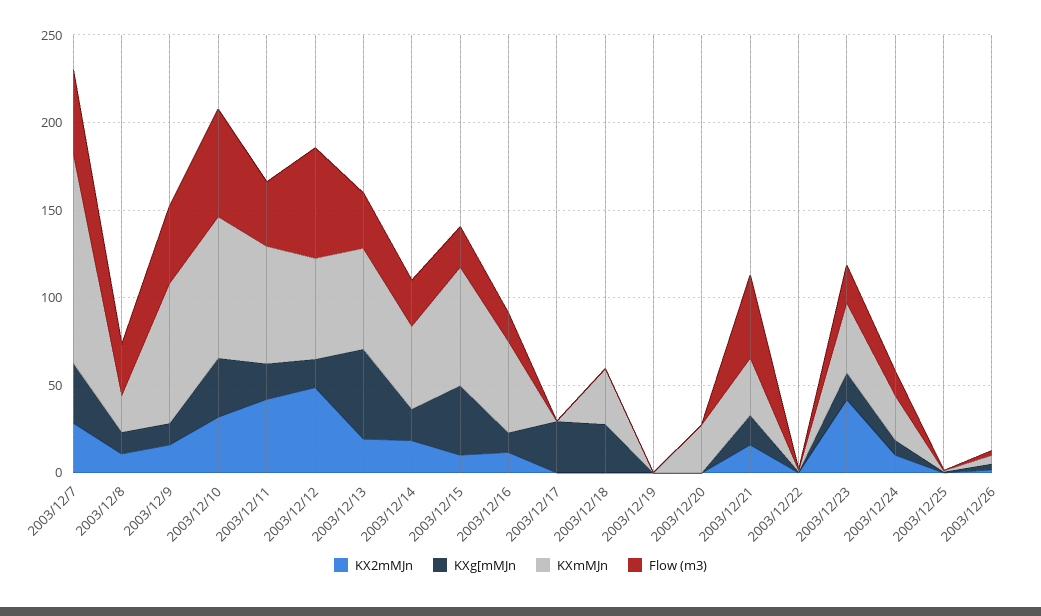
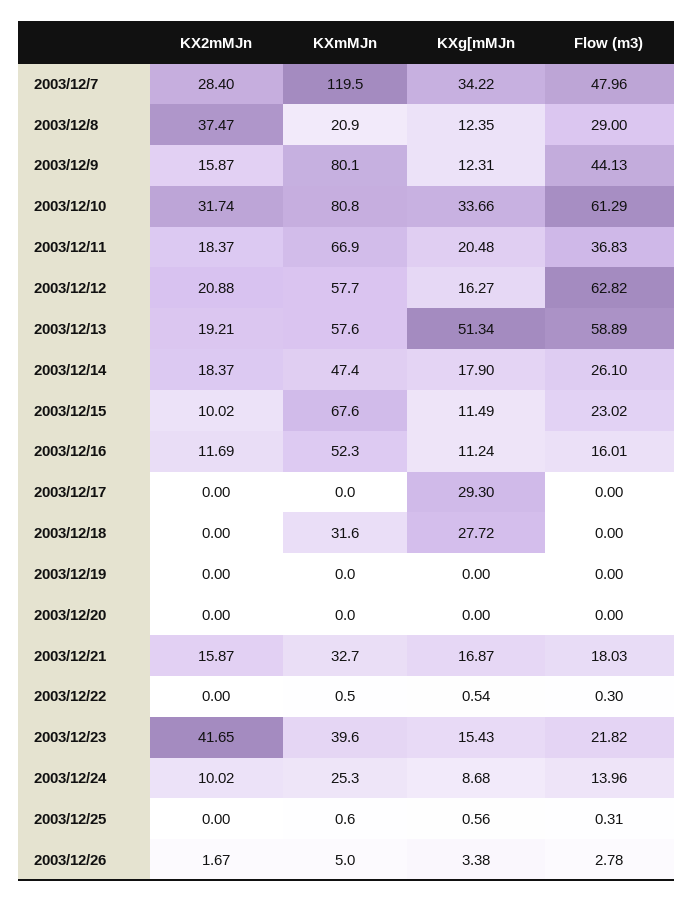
KX2mMJn, 2003/12/8: 10 -> 37.47
KX2mMJn, 2003/12/11: 40 -> 18.37
KX2mMJn, 2003/12/12: 50 -> 20.88
Flow (m3), 2003/12/13: 30 -> 58.89
KXg[mMJn, 2003/12/15: 40 -> 11.49
KXmMJn, 2003/12/20: 30 -> 0
Flow (m3), 2003/12/21: 50 -> 18.03

